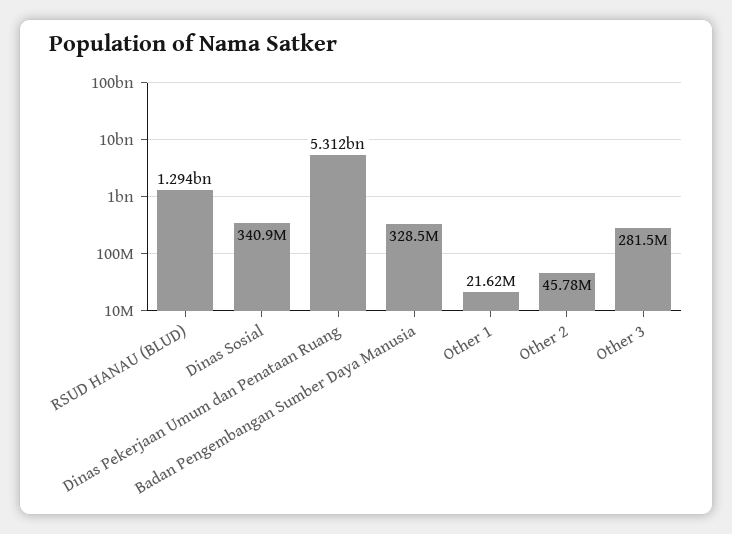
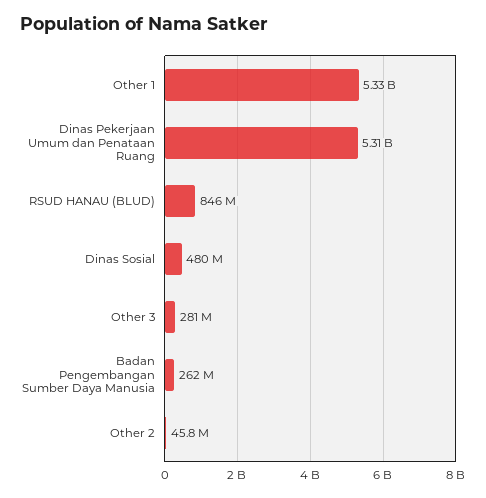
RSUD HANAU (BLUD): 1294000000 -> 846000000
Dinas Sosial: 340900000 -> 480000000
Badan Pengembangan Sumber Daya Manusia: 328500000 -> 262000000
Other 1: 21620000 -> 5330000000

